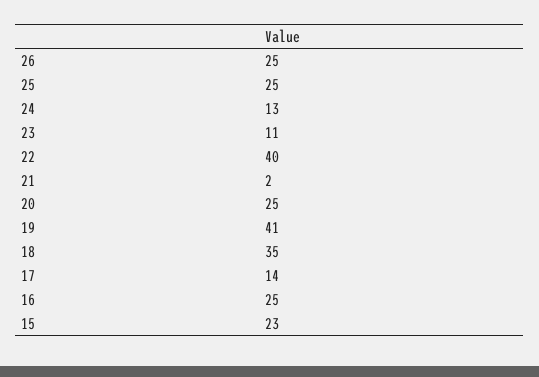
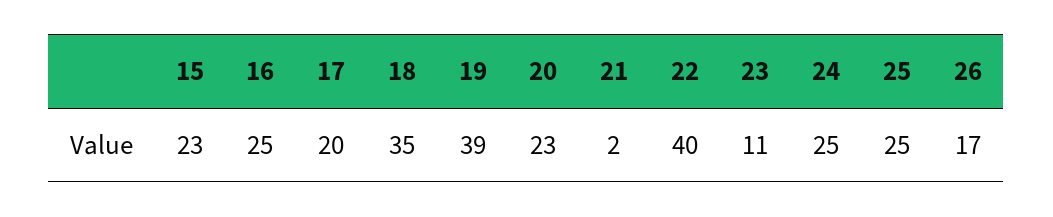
26: 25 -> 17
24: 13 -> 25
20: 25 -> 23
19: 41 -> 39
17: 14 -> 20

